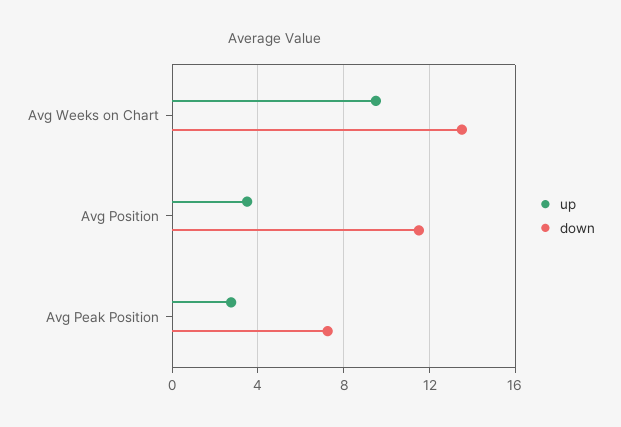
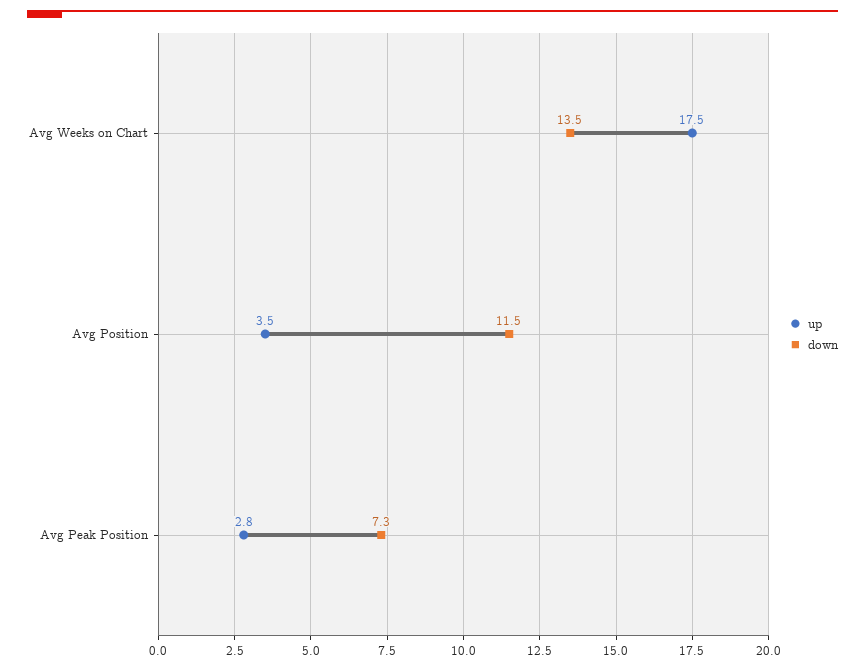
up, Avg Weeks on Chart: 9.5 -> 17.5

